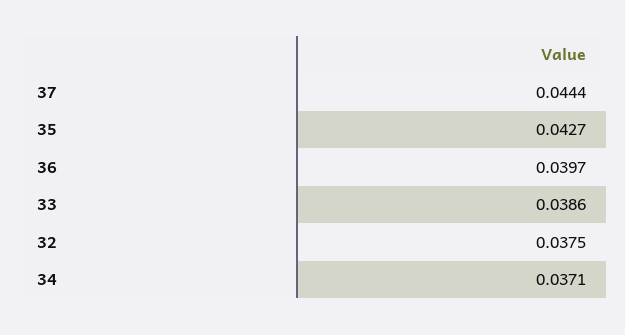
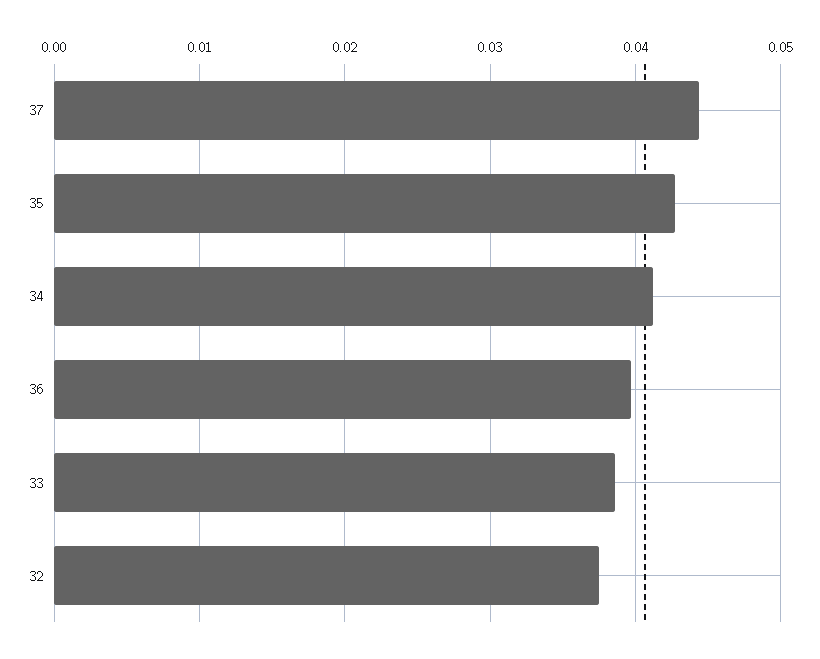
34: 0.0371 -> 0.041

